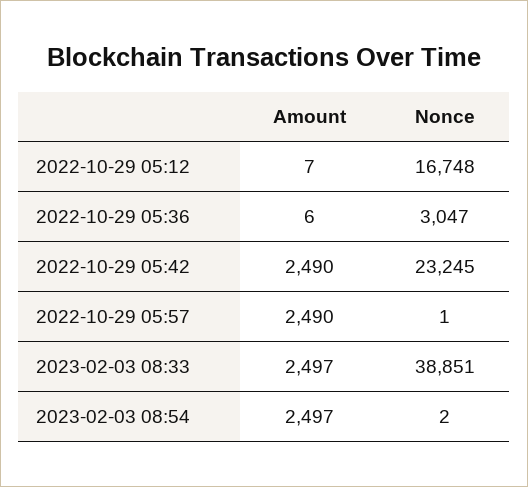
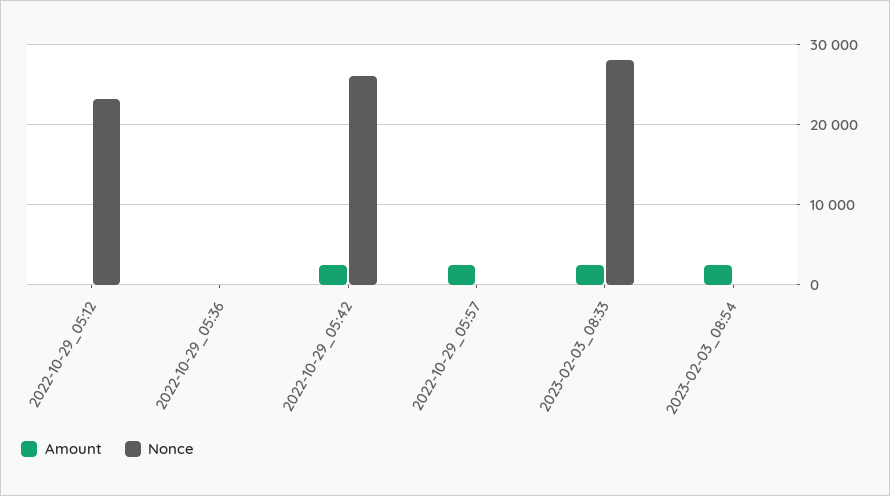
Nonce, 2022-10-29 05:12: 16748 -> 23000
Nonce, 2022-10-29 05:36: 3047 -> 0
Nonce, 2022-10-29 05:42: 23245 -> 26000
Nonce, 2023-02-03 08:33: 38851 -> 28000

